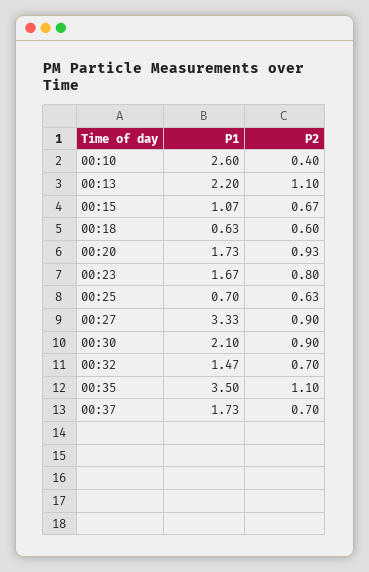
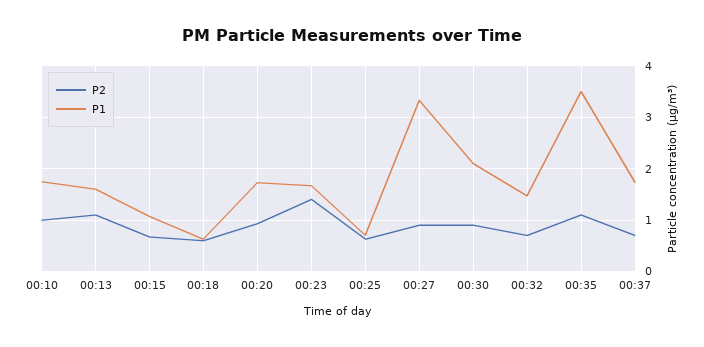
P1, 00:10: 2.6 -> 1.8
P2, 00:10: 0.4 -> 1
P1, 00:13: 2.2 -> 1.6
P2, 00:23: 0.8 -> 1.4

